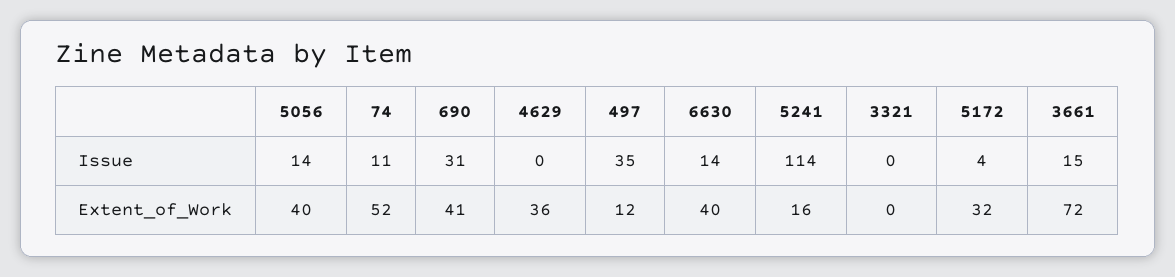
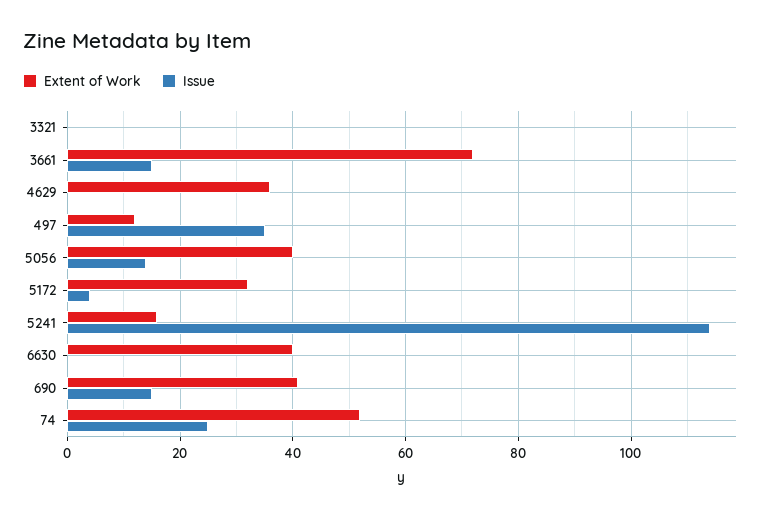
Issue, 74: 11 -> 25
Issue, 690: 31 -> 15
Issue, 6630: 14 -> 0

